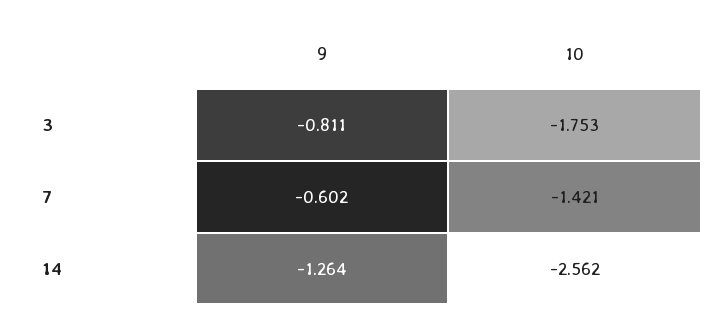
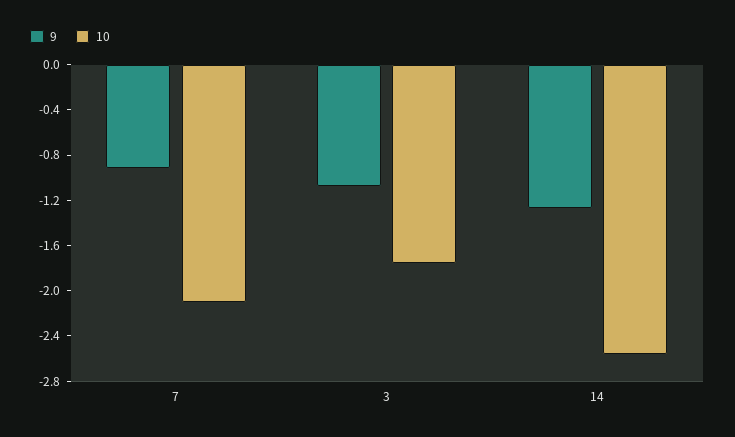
9, 3: -0.811 -> -1.1
9, 7: -0.602 -> -0.9
10, 7: -1.421 -> -2.1

